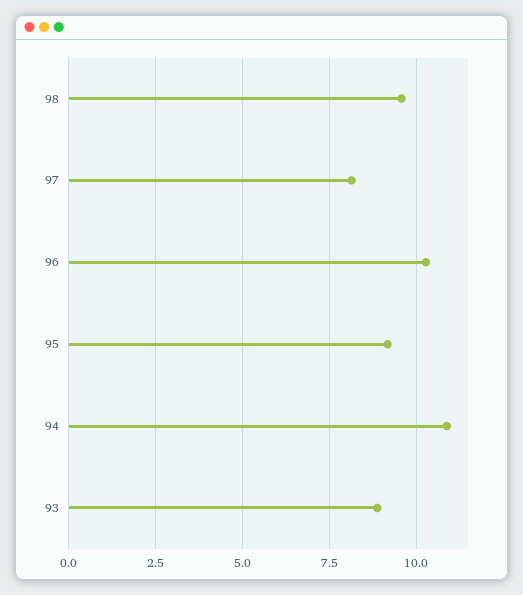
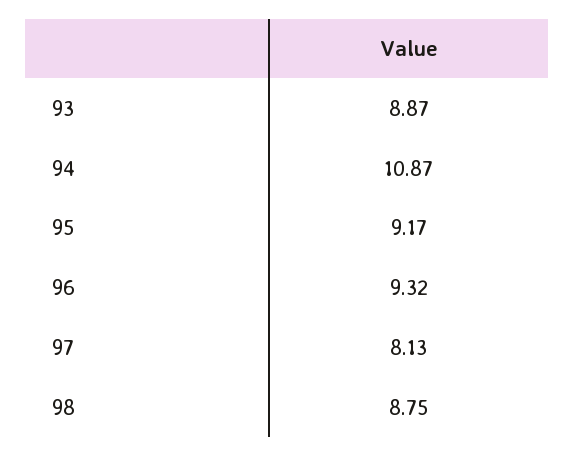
98: 9.5 -> 8.75
96: 10.25 -> 9.32

